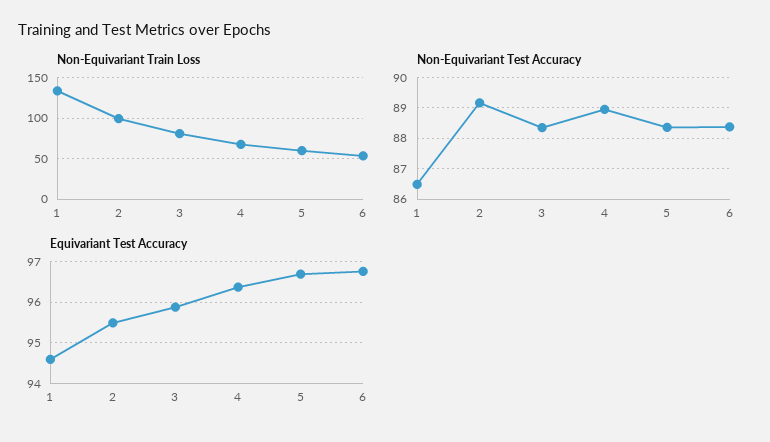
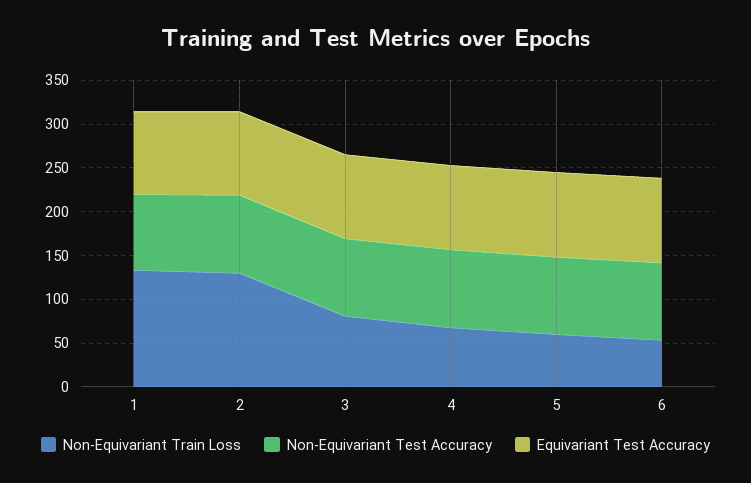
Non-Equivariant Train Loss, 2: 100 -> 130

